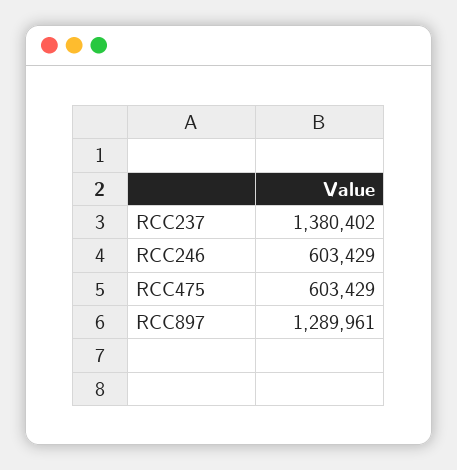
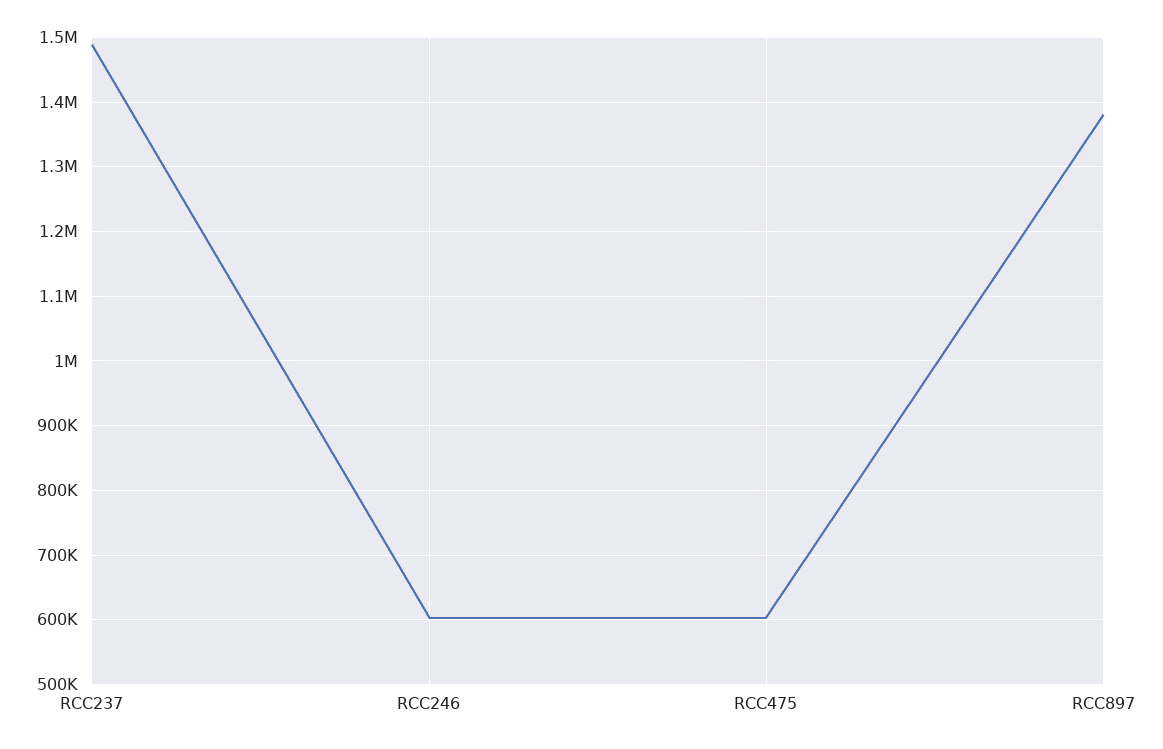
RCC237: 1380402 -> 1490000
RCC897: 1289961 -> 1380000

